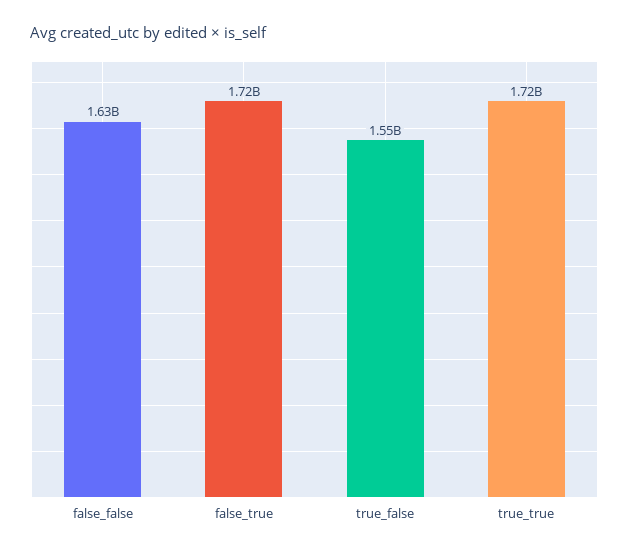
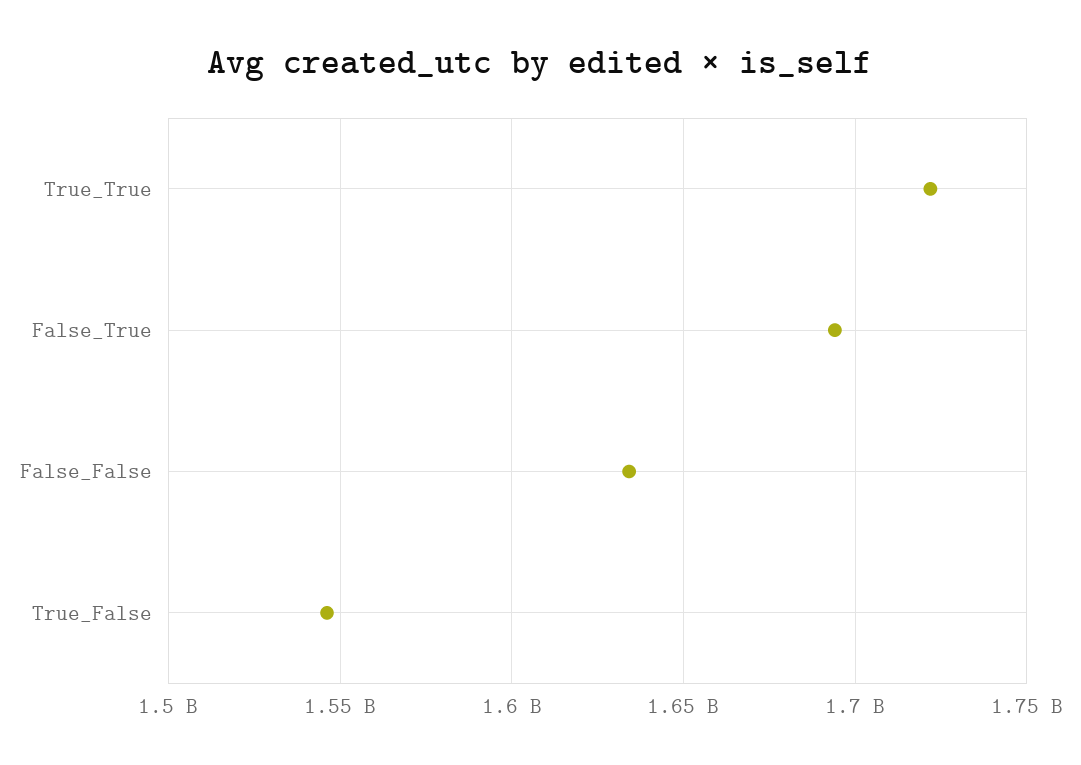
false_true: 1720000000 -> 1695000000

